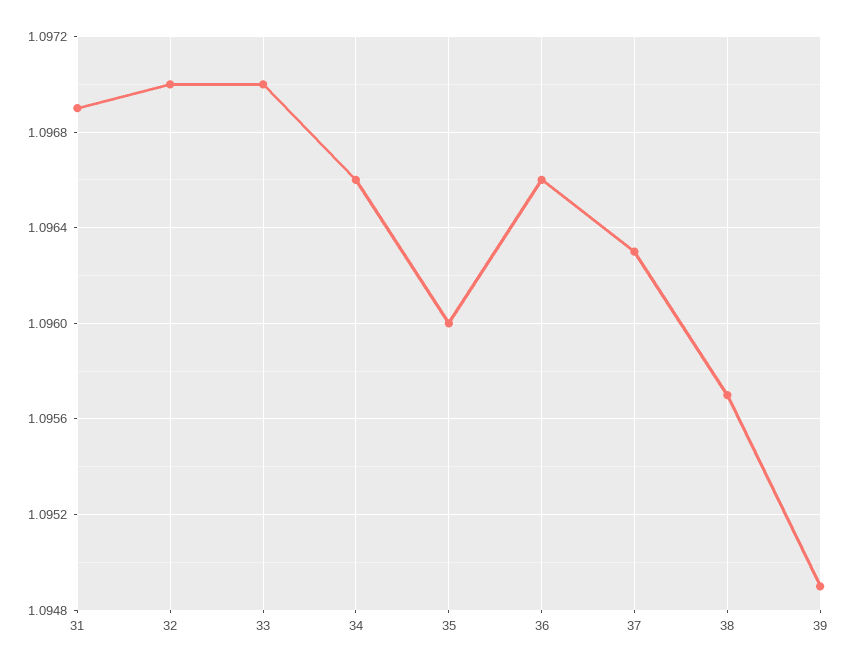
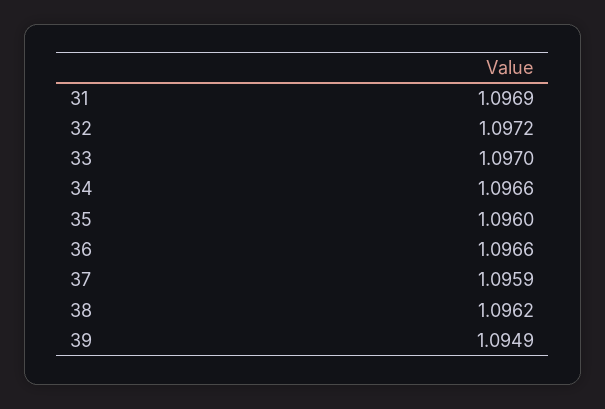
32: 1.097 -> 1.0972
37: 1.0963 -> 1.0959
38: 1.0957 -> 1.0962

